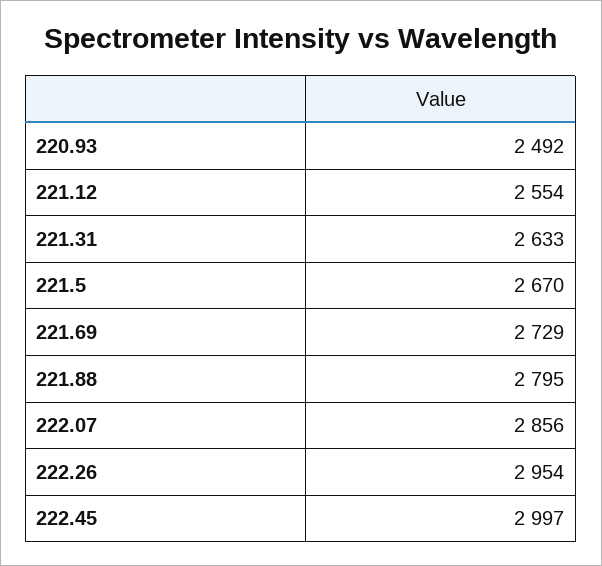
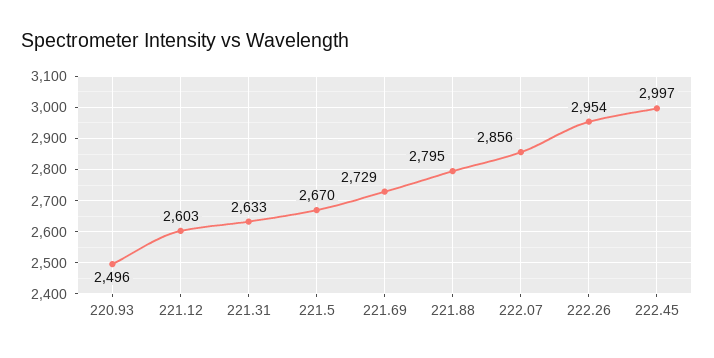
220.93: 2492 -> 2496
221.12: 2554 -> 2603

